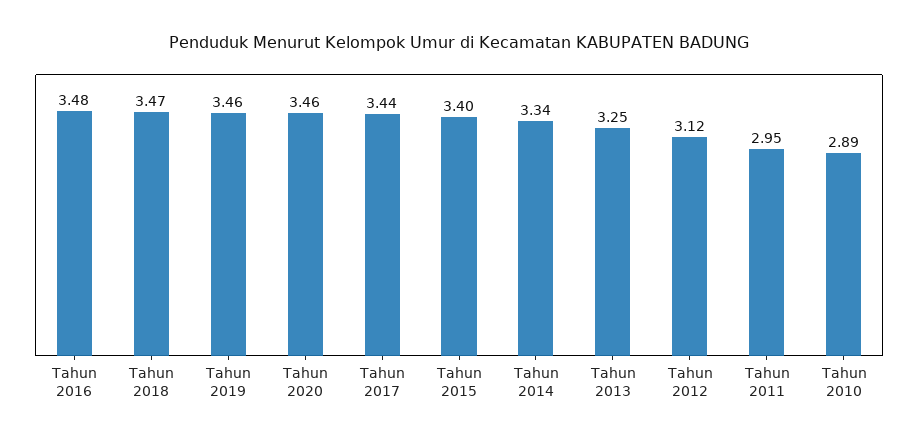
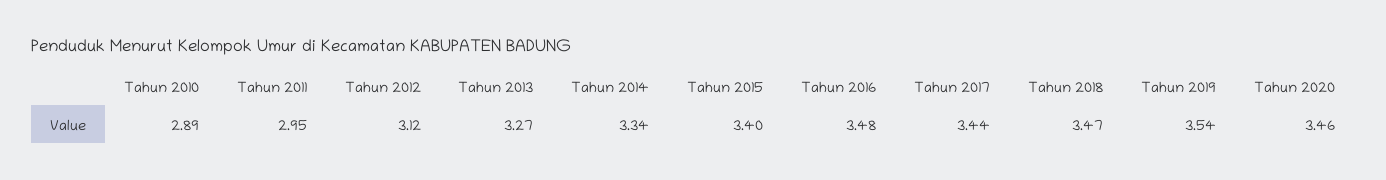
Tahun 2019: 3.46 -> 3.54
Tahun 2013: 3.25 -> 3.27

